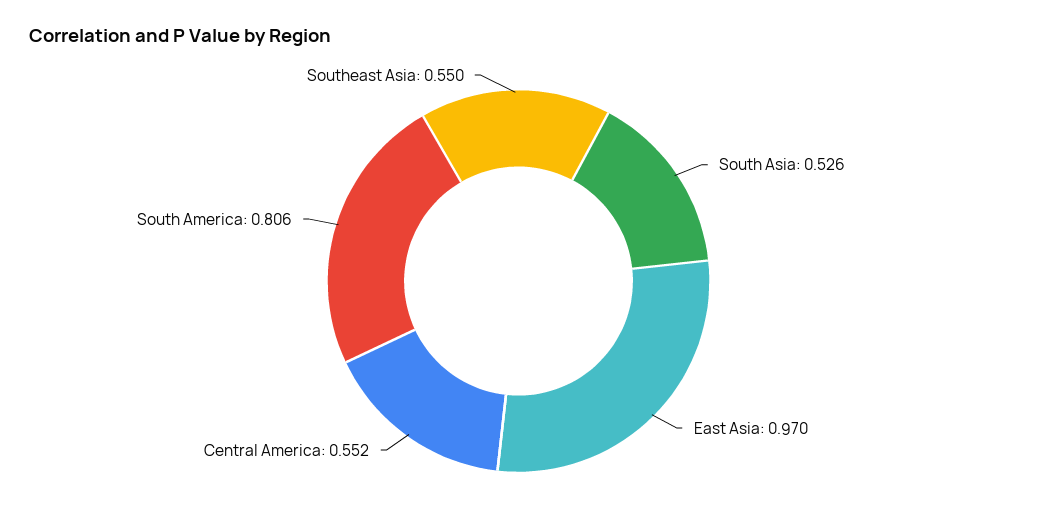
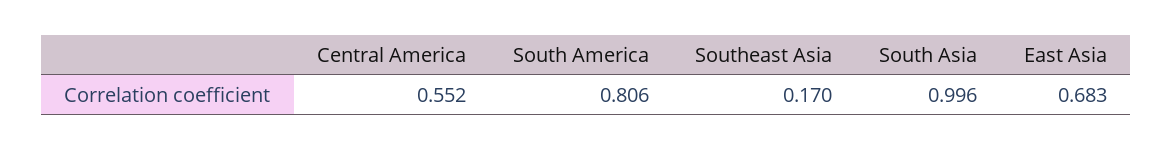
South Asia: 0.526 -> 0.996
East Asia: 0.97 -> 0.683
Southeast Asia: 0.55 -> 0.17

